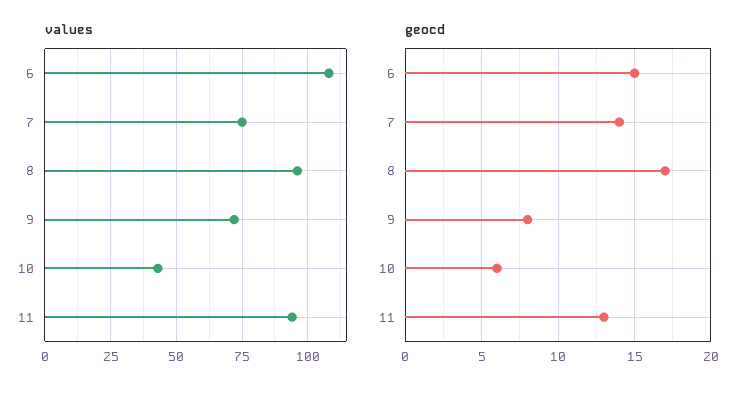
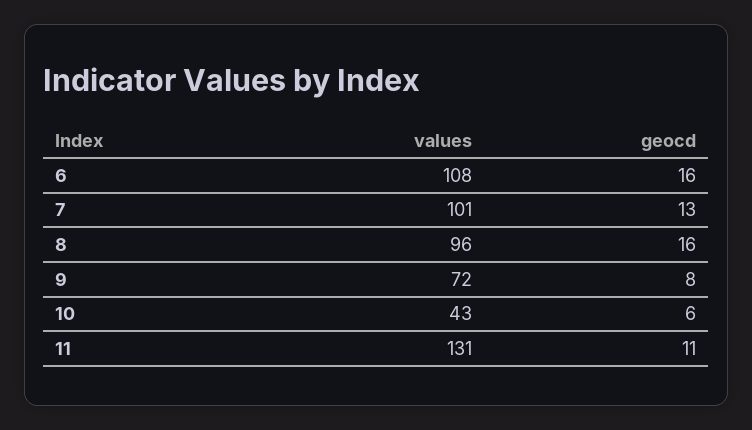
values, 7: 75 -> 101
values, 11: 95 -> 131
geocd, 6: 15 -> 16
geocd, 7: 14 -> 13
geocd, 8: 17 -> 16
geocd, 11: 13 -> 11

